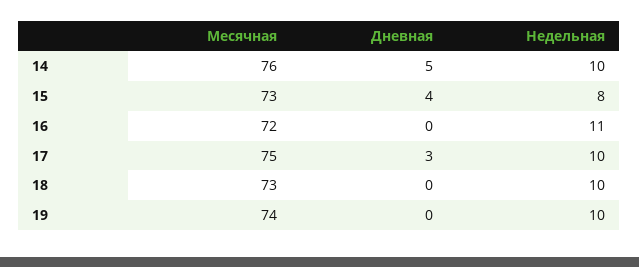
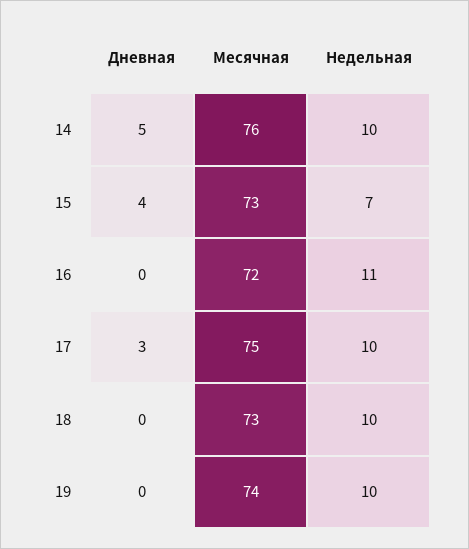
Недельная, 15: 8 -> 7

